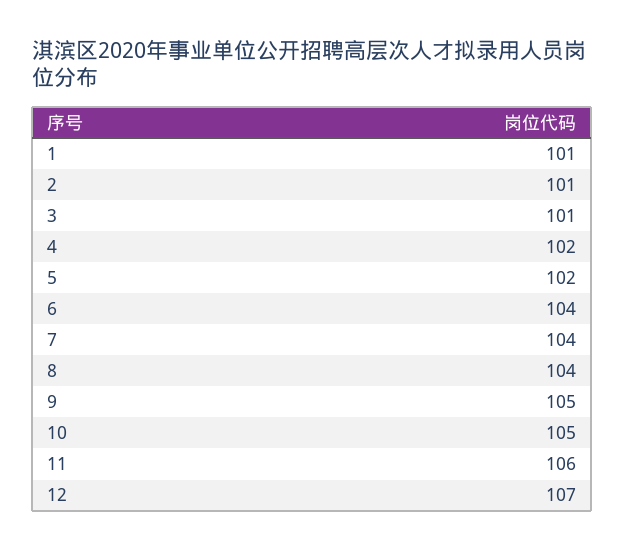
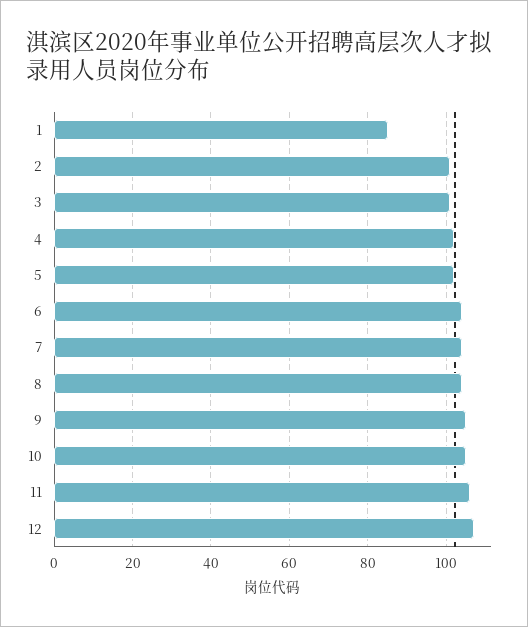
1: 101 -> 85

